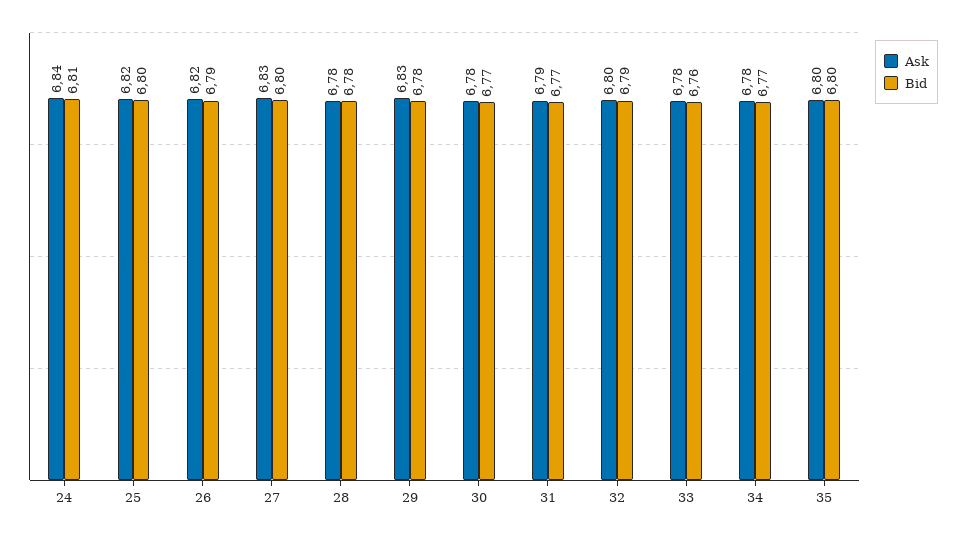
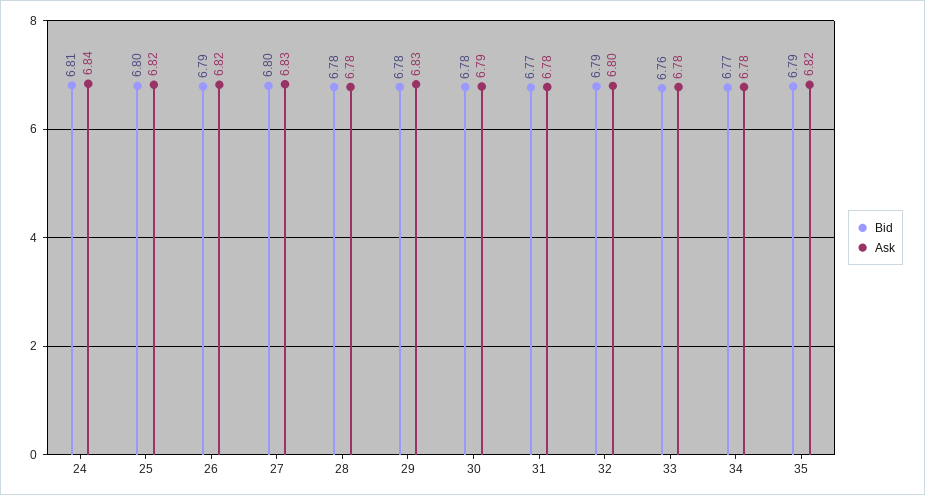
Ask, 30: 6.78 -> 6.79
Bid, 30: 6.77 -> 6.78
Ask, 31: 6.79 -> 6.78
Ask, 35: 6.8 -> 6.82
Bid, 35: 6.8 -> 6.79

